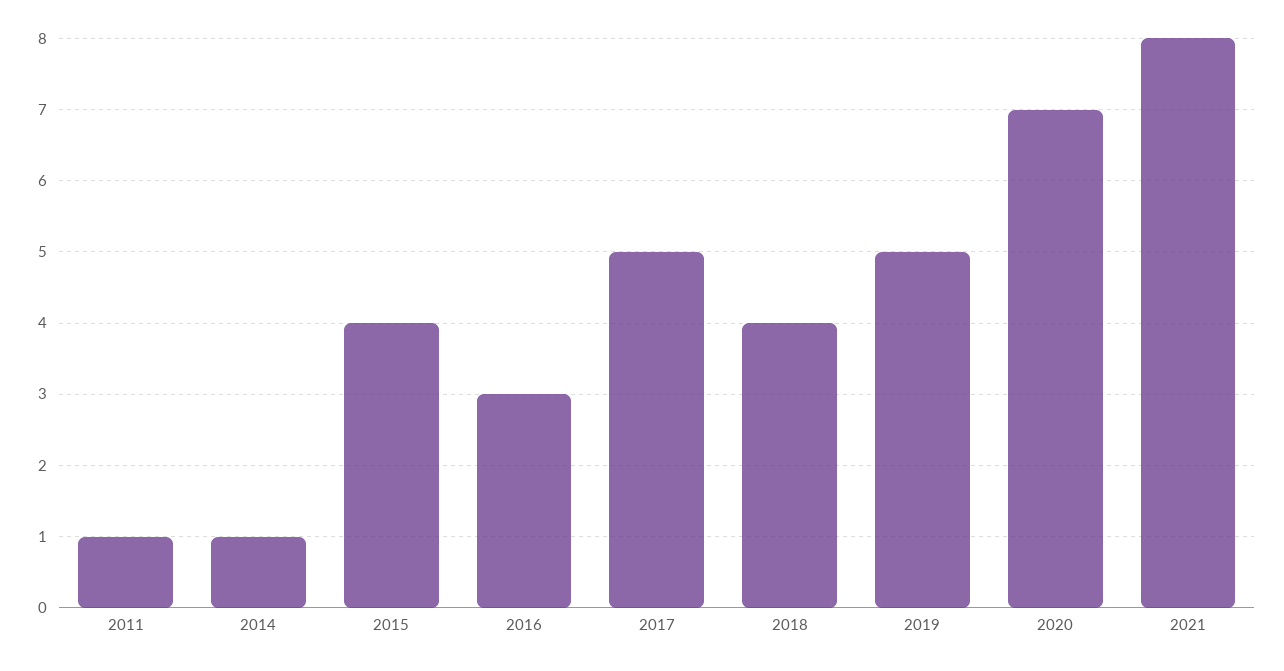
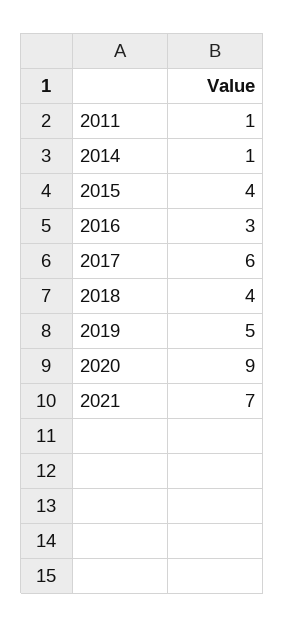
2017: 5 -> 6
2020: 7 -> 9
2021: 8 -> 7

